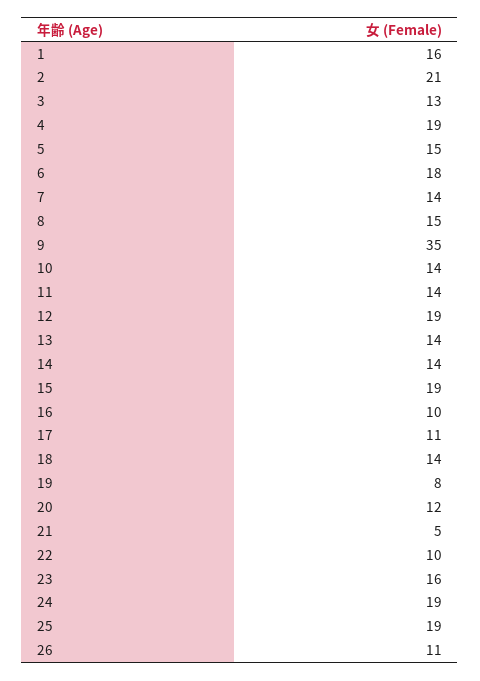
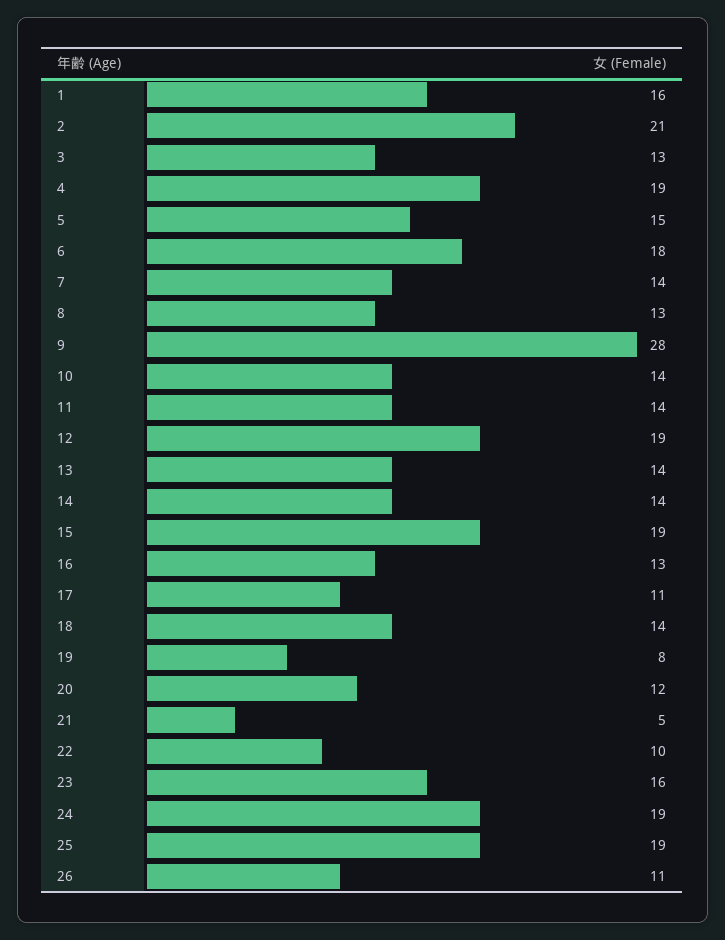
8: 15 -> 13
9: 35 -> 28
16: 10 -> 13

